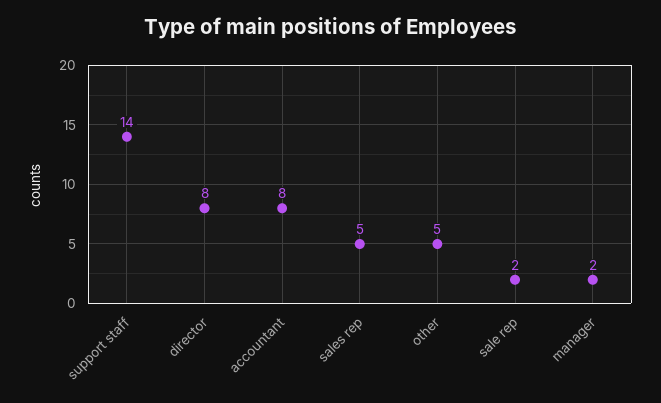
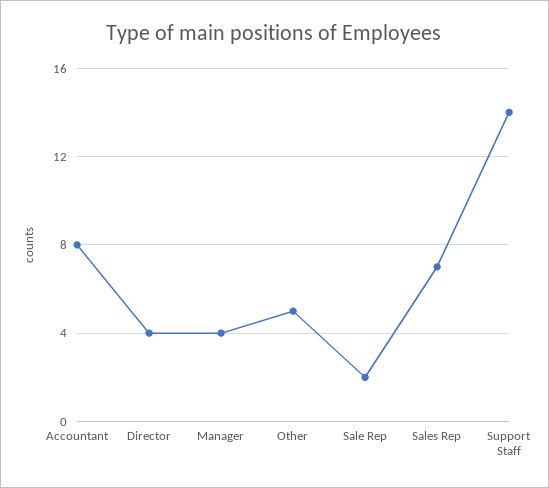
director: 8 -> 4
sales rep: 5 -> 7
manager: 2 -> 4

